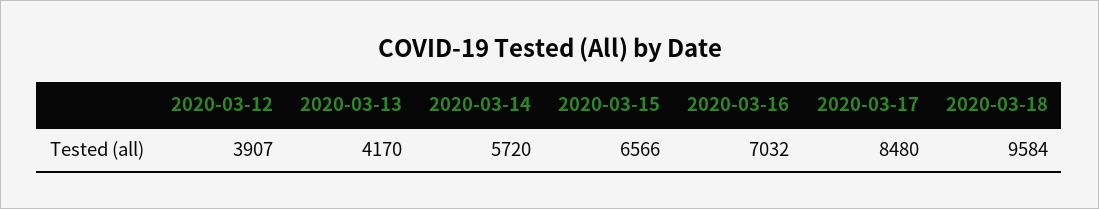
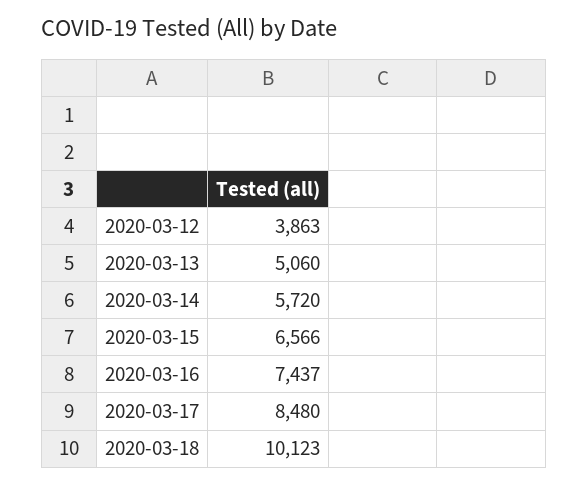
2020-03-12: 3907 -> 3863
2020-03-13: 4170 -> 5060
2020-03-16: 7032 -> 7437
2020-03-18: 9584 -> 10123

